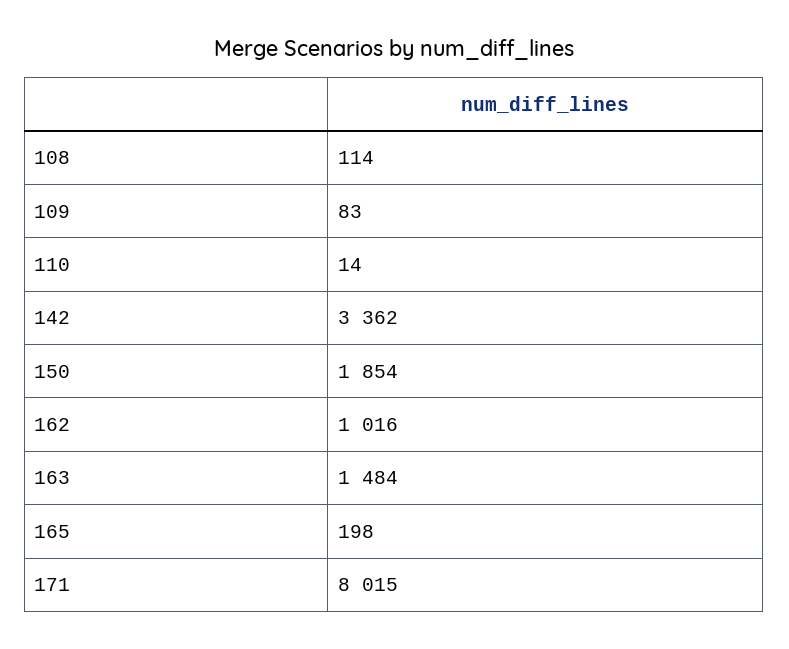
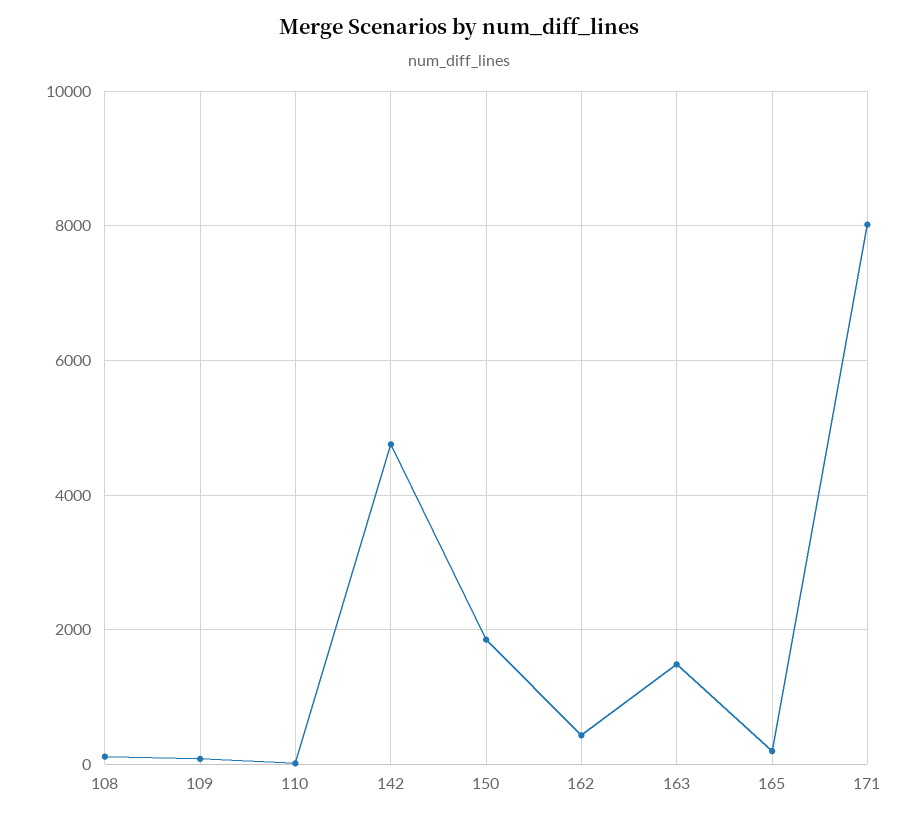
142: 3362 -> 4800
162: 1016 -> 400

